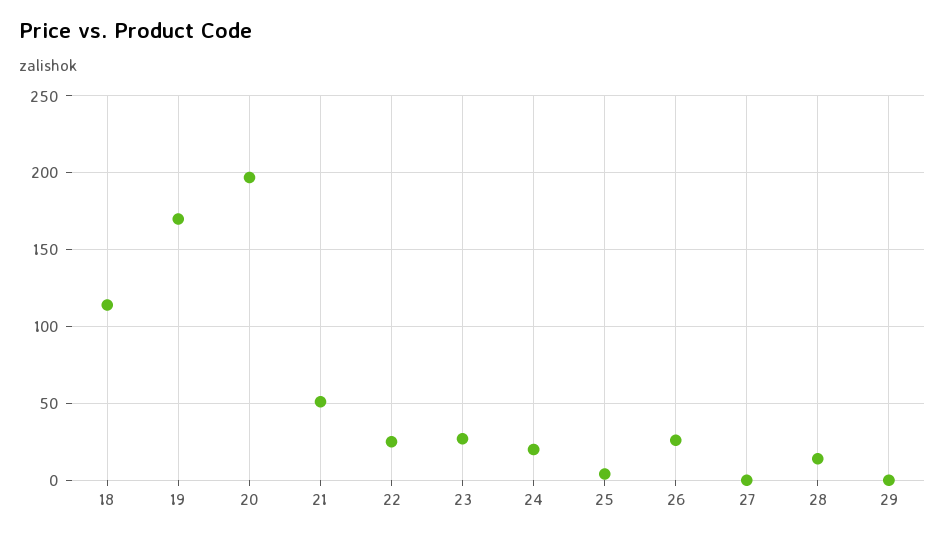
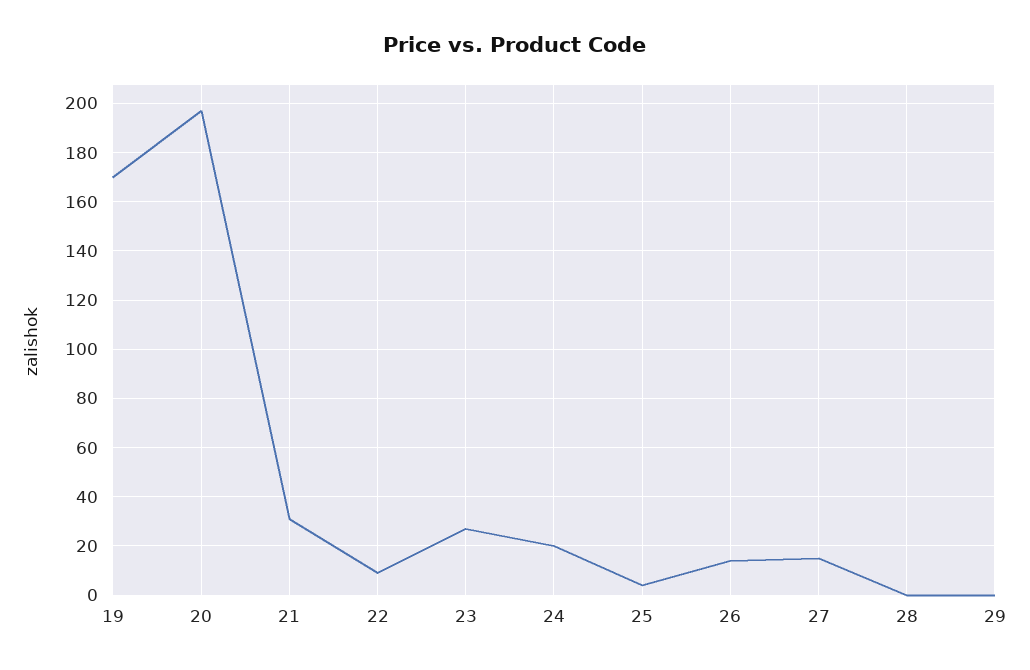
18: 115 -> none
21: 50 -> 30
22: 25 -> 10
26: 25 -> 15
27: 0 -> 15
28: 15 -> 0

